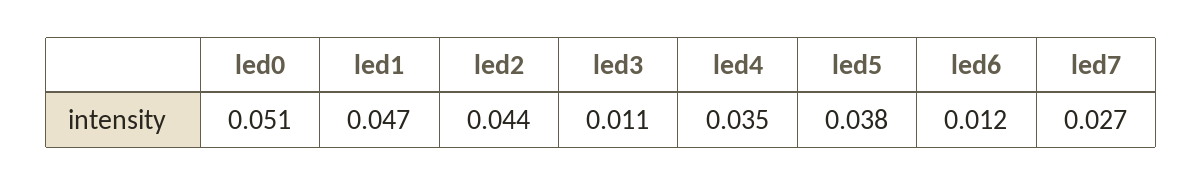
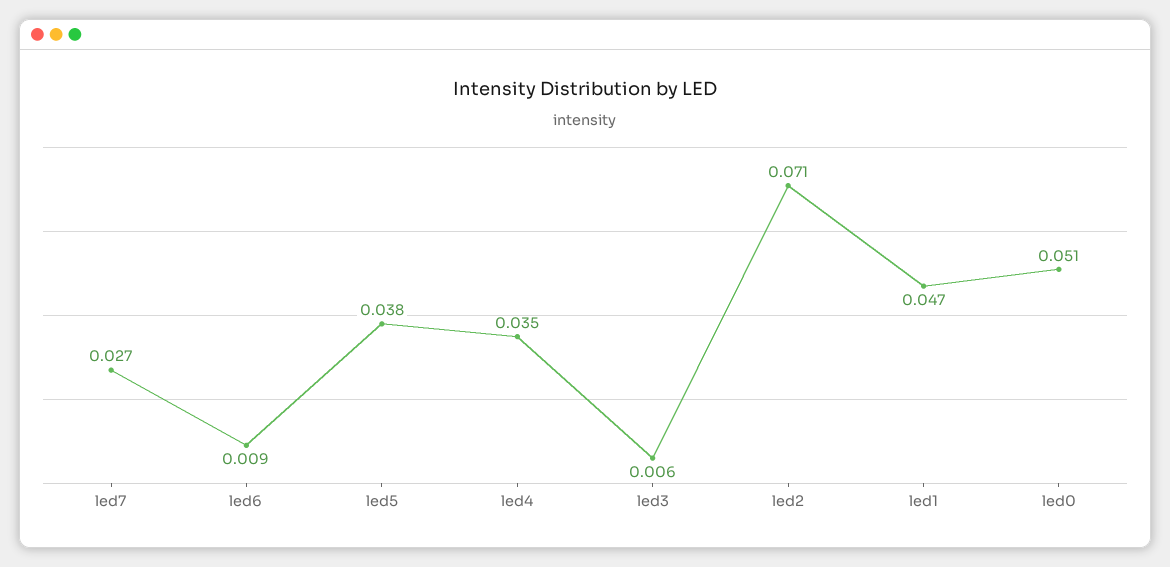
led2: 0.044 -> 0.071
led3: 0.011 -> 0.006
led6: 0.012 -> 0.009

